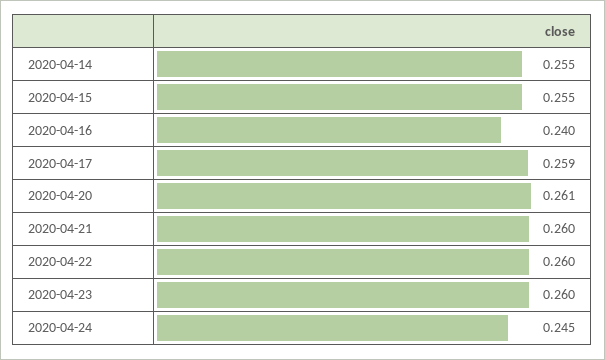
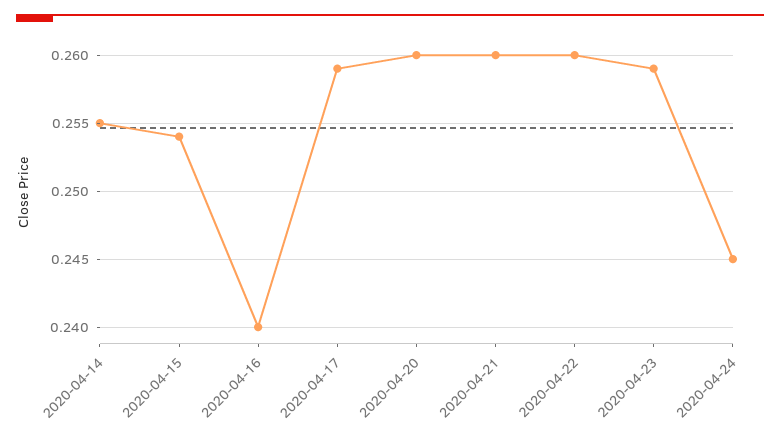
2020-04-15: 0.255 -> 0.254
2020-04-20: 0.261 -> 0.26
2020-04-23: 0.26 -> 0.259

